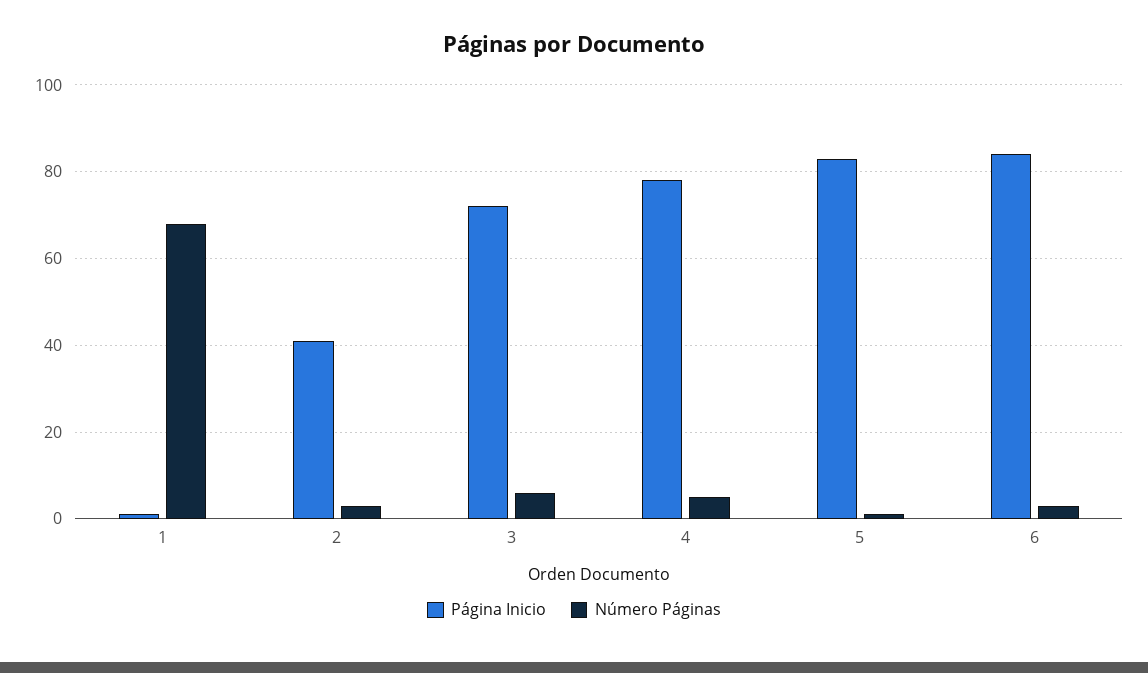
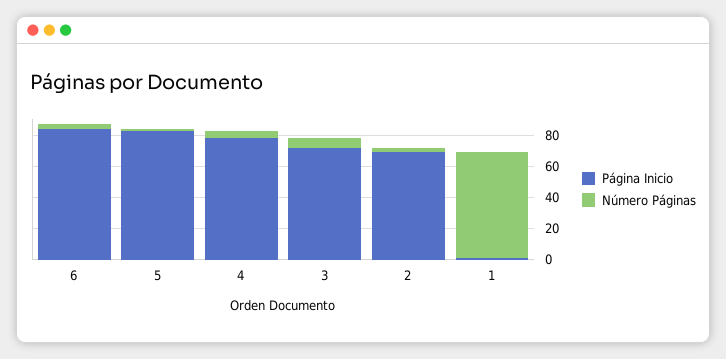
Página Inicio, 2: 40 -> 70

